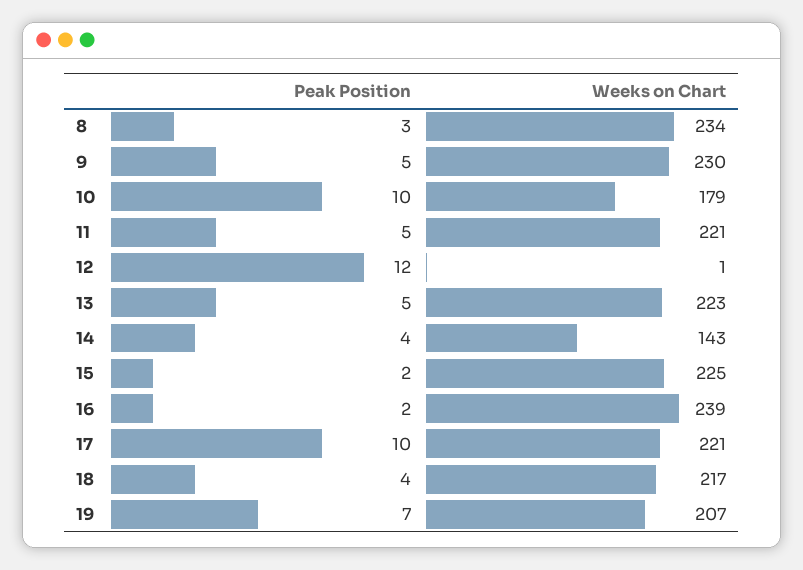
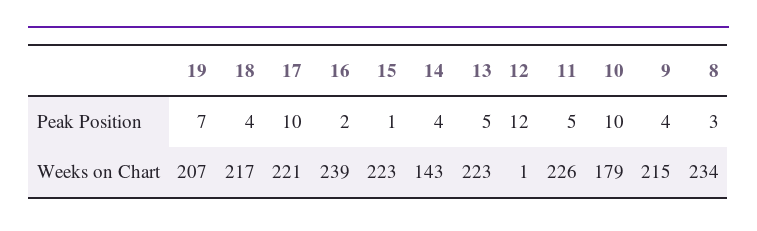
Peak Position, 9: 5 -> 4
Weeks on Chart, 9: 230 -> 215
Weeks on Chart, 11: 221 -> 226
Peak Position, 15: 2 -> 1
Weeks on Chart, 15: 225 -> 223

